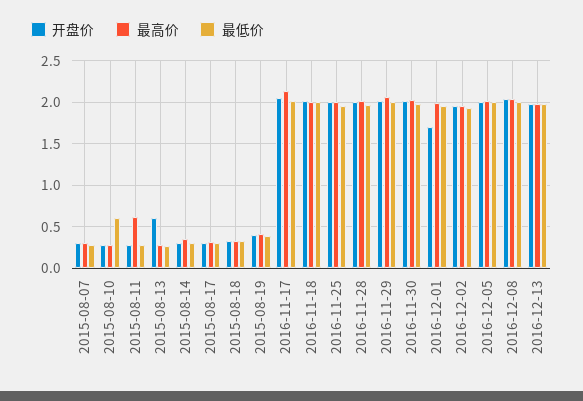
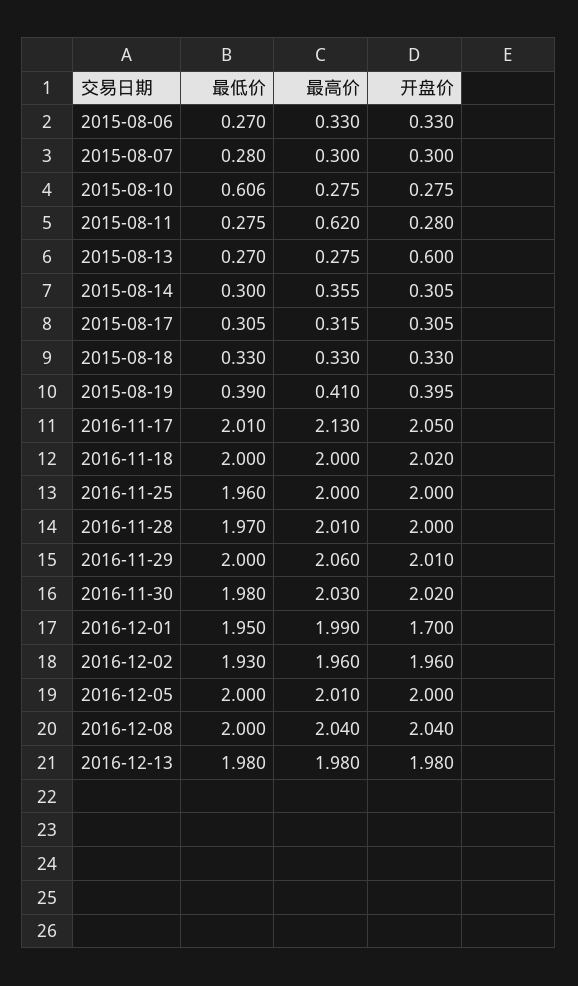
最低价, 2015-08-06: none -> 0.27
最高价, 2015-08-06: none -> 0.33
开盘价, 2015-08-06: none -> 0.33

